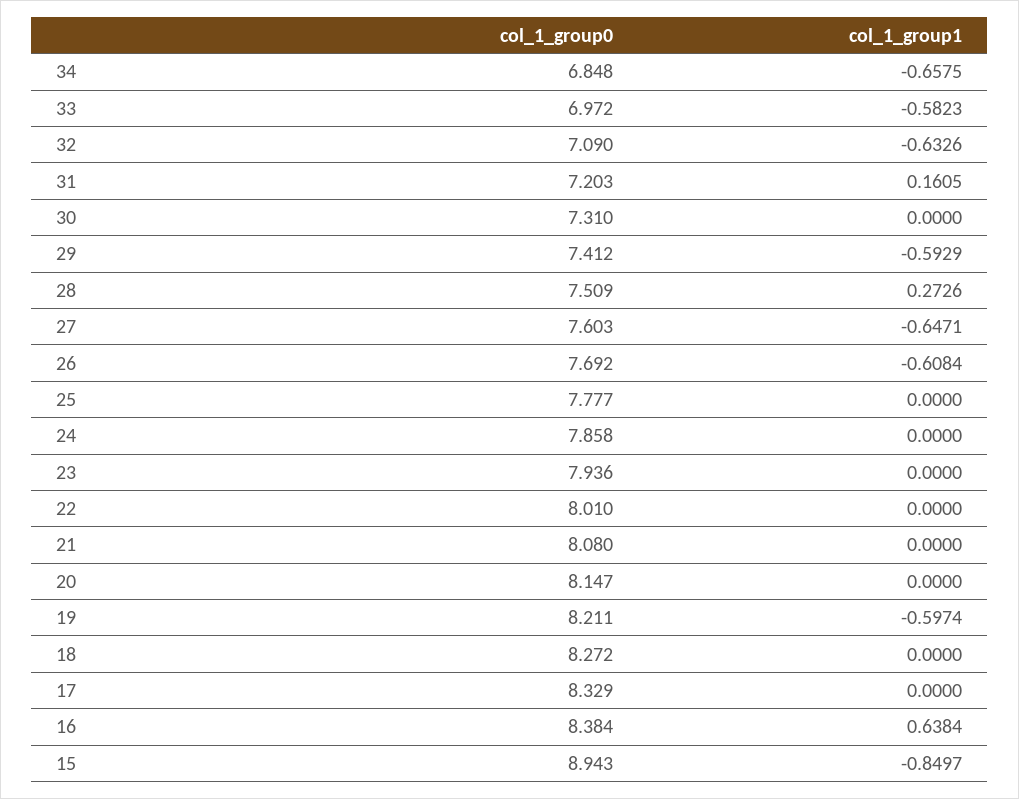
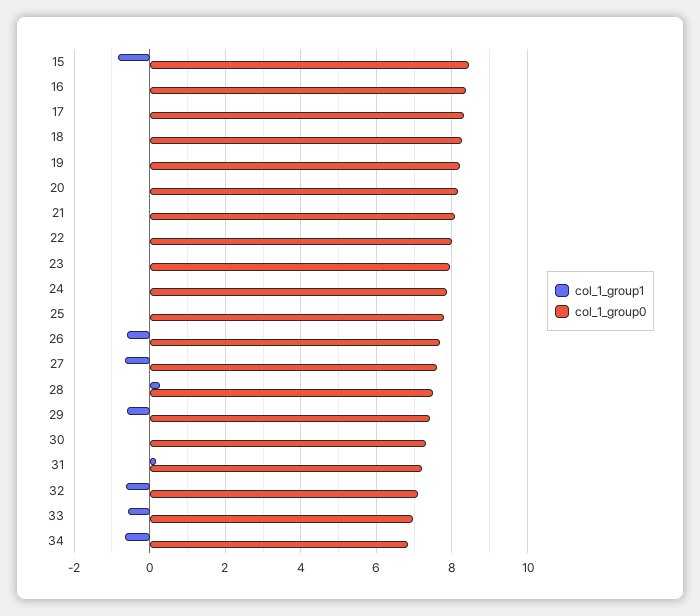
col_1_group1, 19: -0.5974 -> 0
col_1_group1, 16: 0.6384 -> 0
col_1_group0, 15: 8.943 -> 8.4

